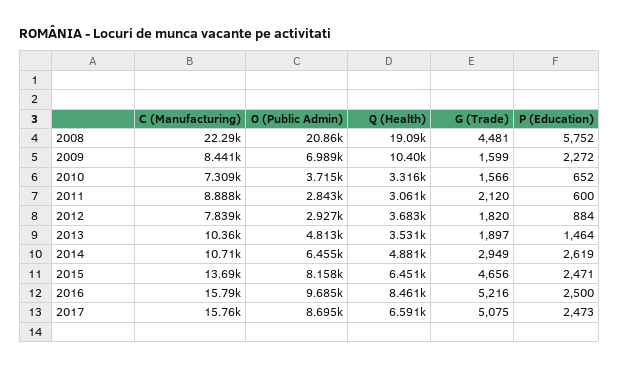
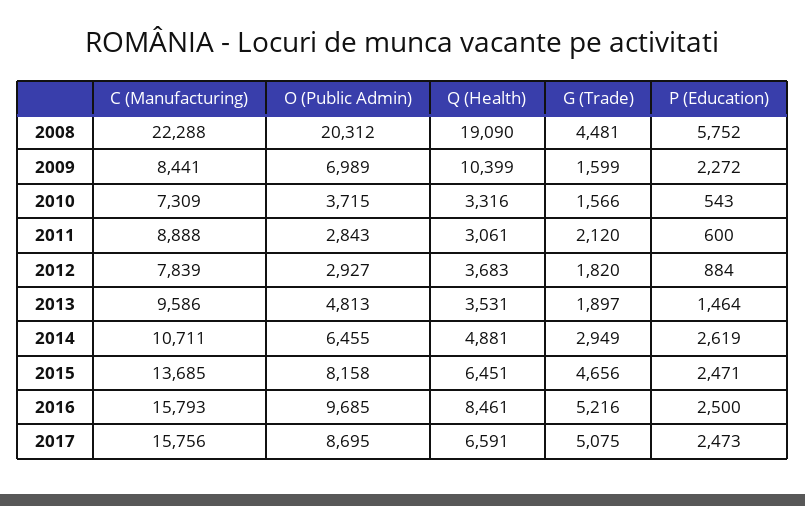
O (Public Admin), 2008: 20860 -> 20312
P (Education), 2010: 652 -> 543
C (Manufacturing), 2013: 10360 -> 9586

